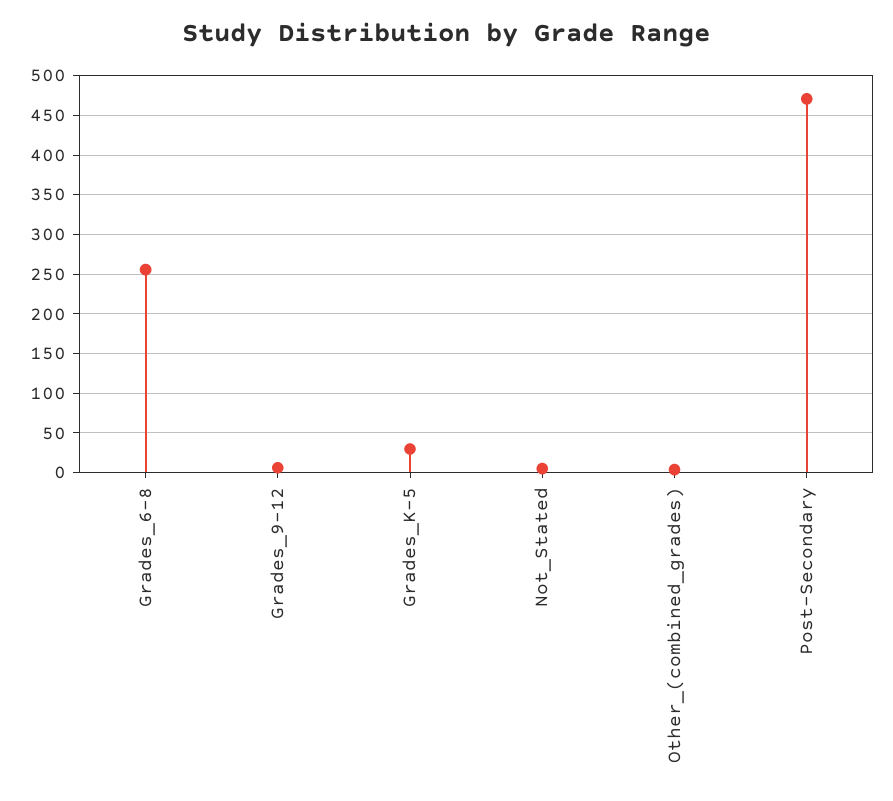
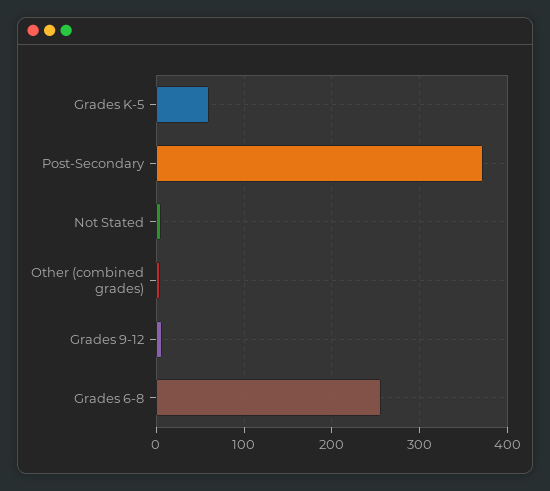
Grades_K-5: 30 -> 60
Post-Secondary: 470 -> 370

